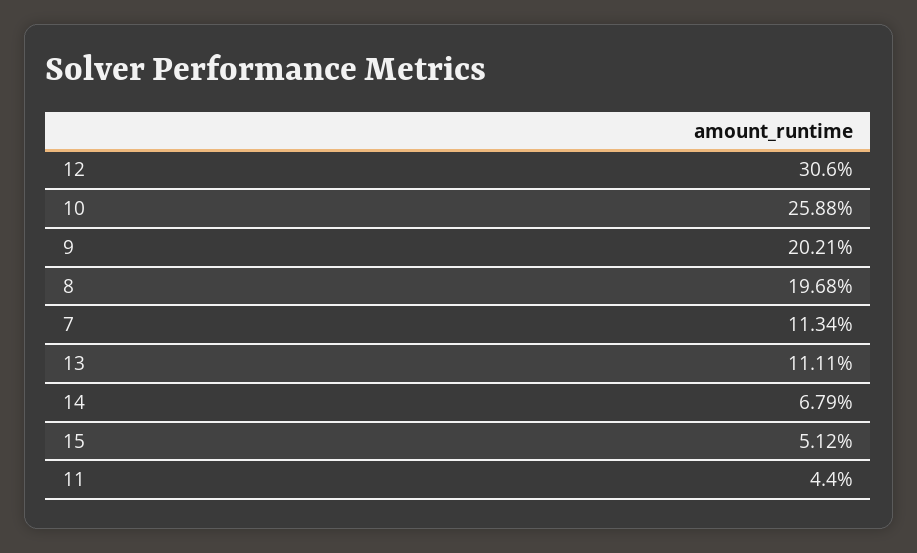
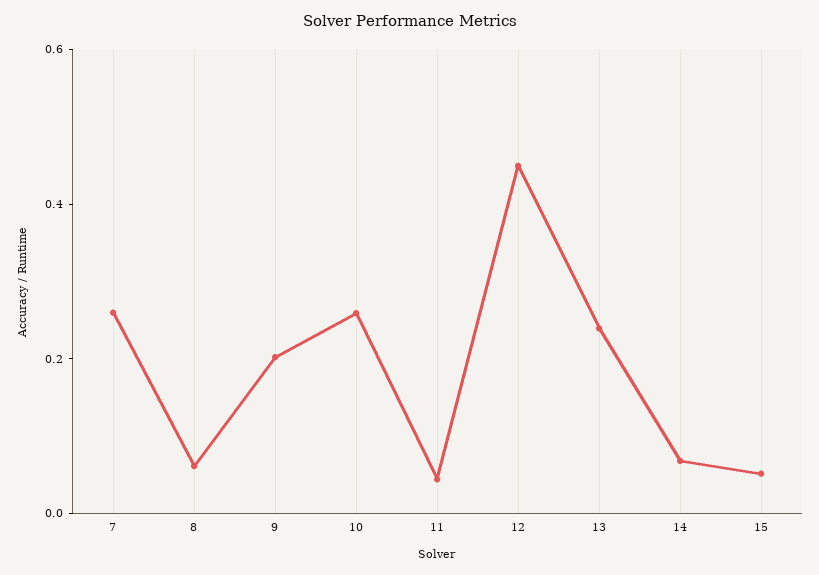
12: 0.306 -> 0.45
8: 0.1968 -> 0.05
7: 0.1134 -> 0.25
13: 0.1111 -> 0.25

